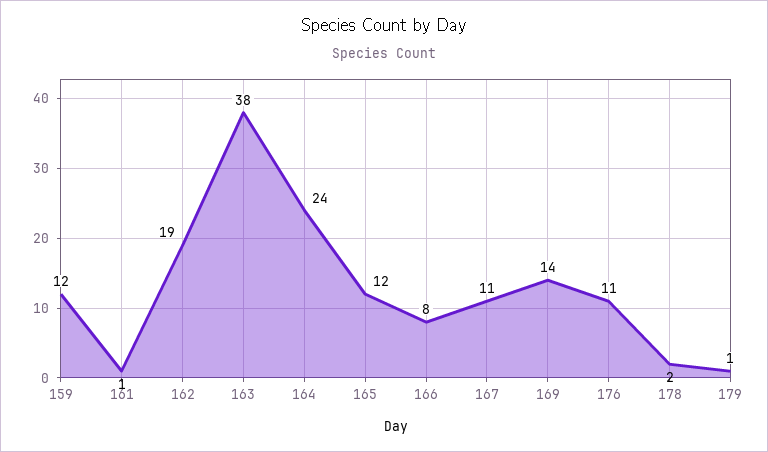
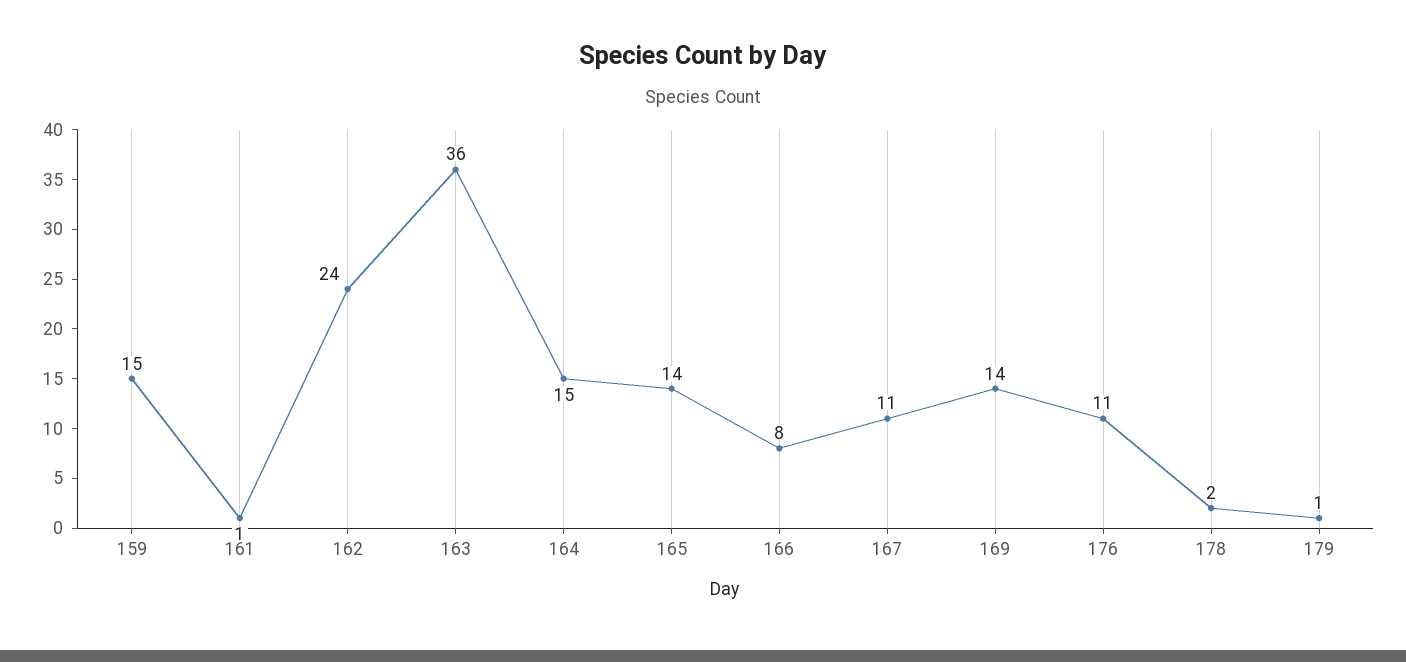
159: 12 -> 15
162: 19 -> 24
163: 38 -> 36
164: 24 -> 15
165: 12 -> 14

